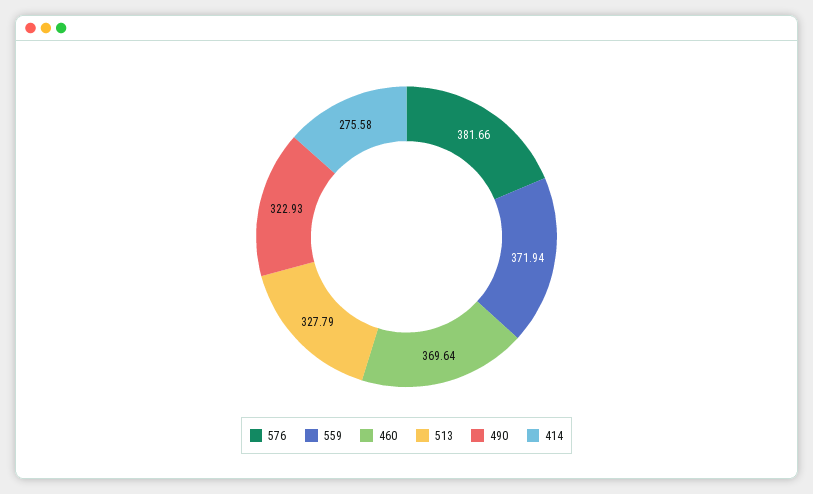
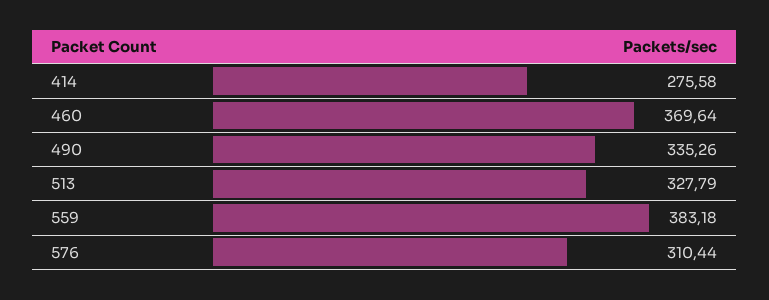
576: 381.66 -> 310.44
559: 371.94 -> 383.18
490: 322.93 -> 335.26

